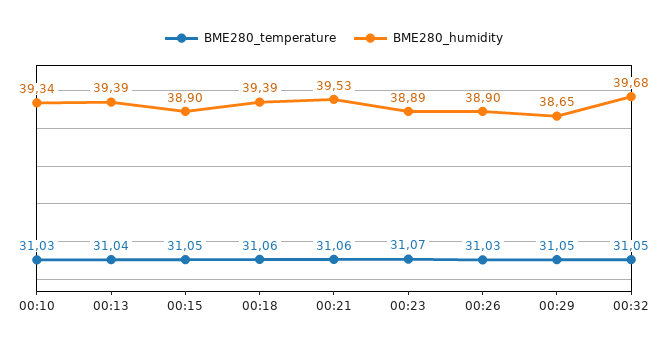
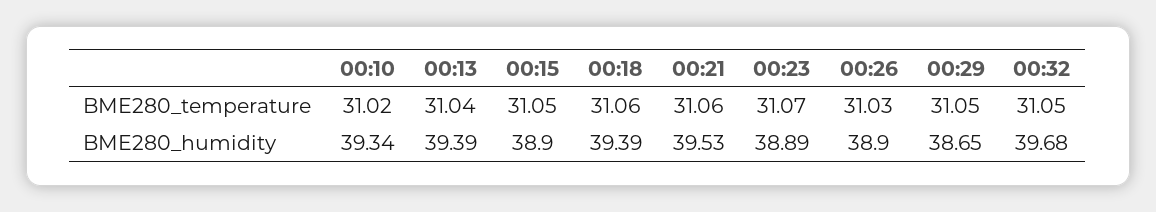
BME280_temperature, 00:10: 31.03 -> 31.02

